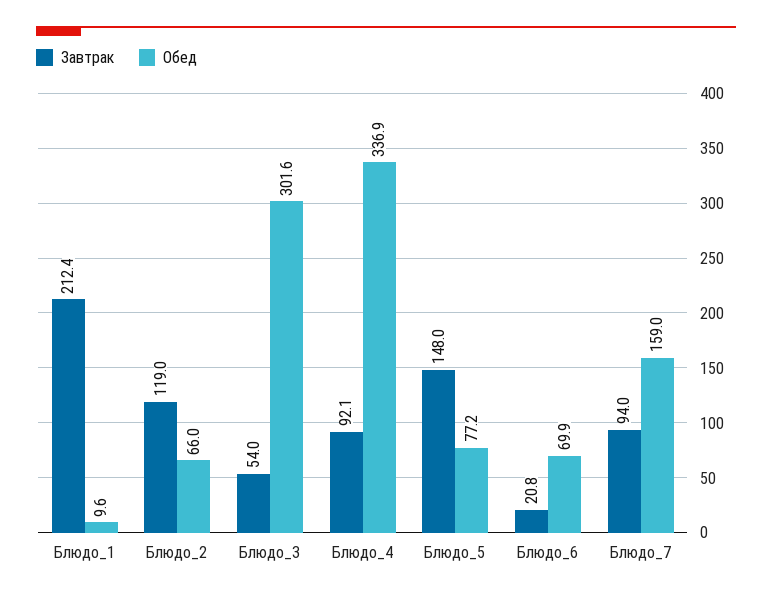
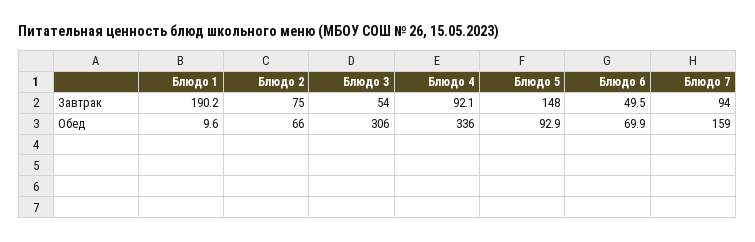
Завтрак, Блюдо_1: 212.4 -> 190.2
Завтрак, Блюдо_2: 119 -> 75
Обед, Блюдо_3: 301.6 -> 306
Обед, Блюдо_4: 336.9 -> 336
Обед, Блюдо_5: 77.2 -> 92.9
Завтрак, Блюдо_6: 20.8 -> 49.5

